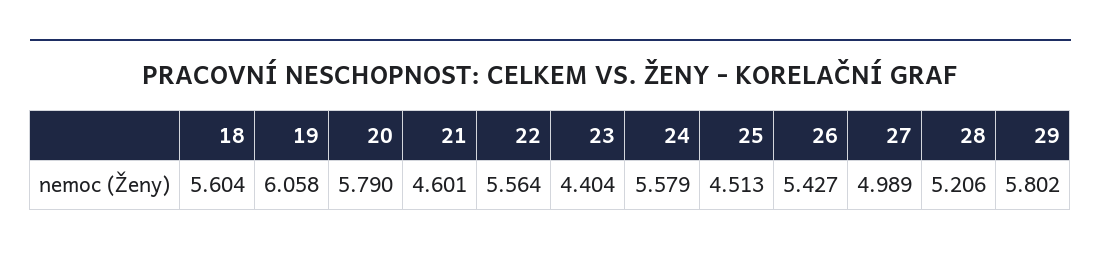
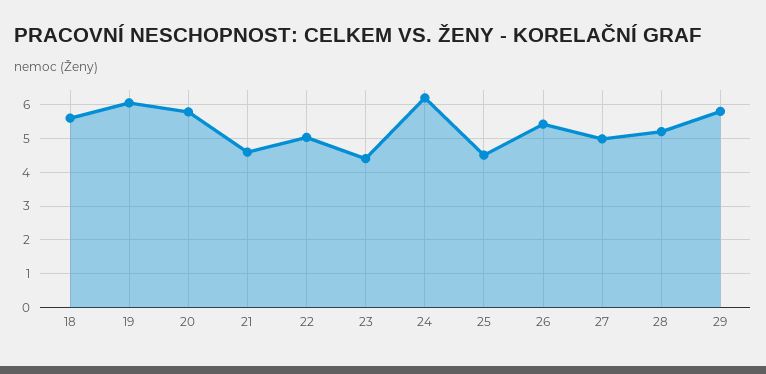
22: 5.564 -> 5
24: 5.579 -> 6.2

